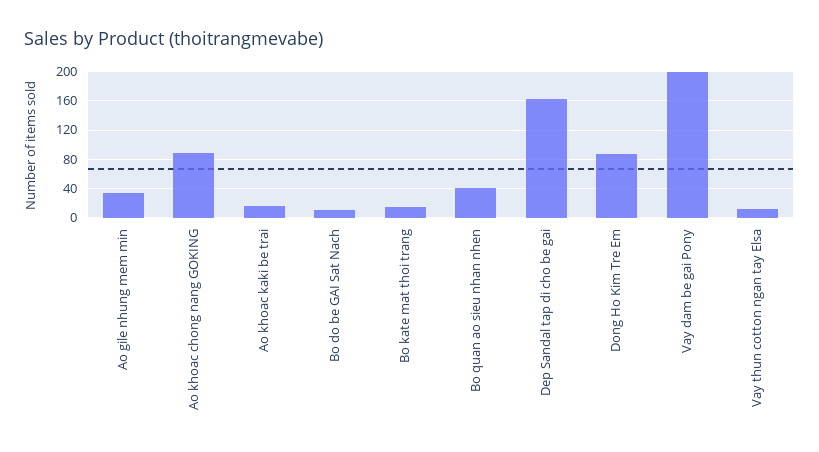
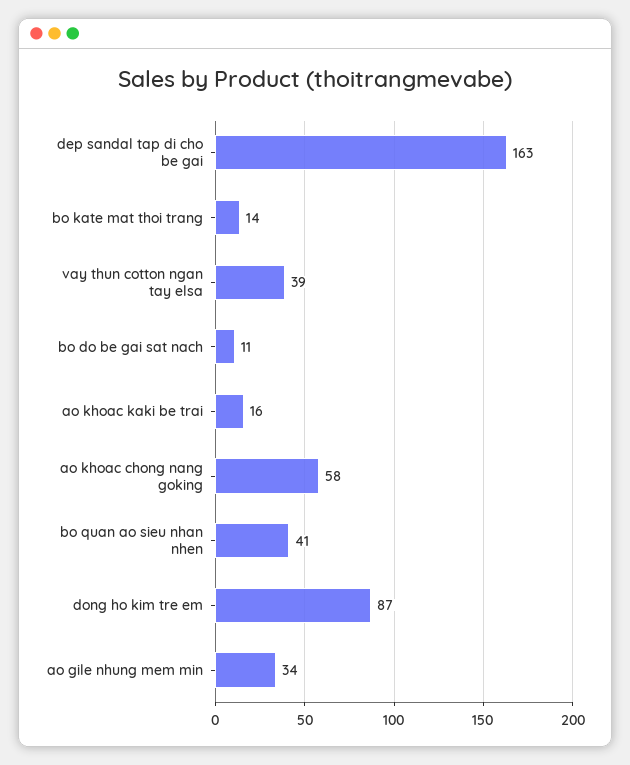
Ao khoac chong nang GOKING: 90 -> 58
Vay dam be gai Pony: 200 -> none
Vay thun cotton ngan tay Elsa: 10 -> 39

